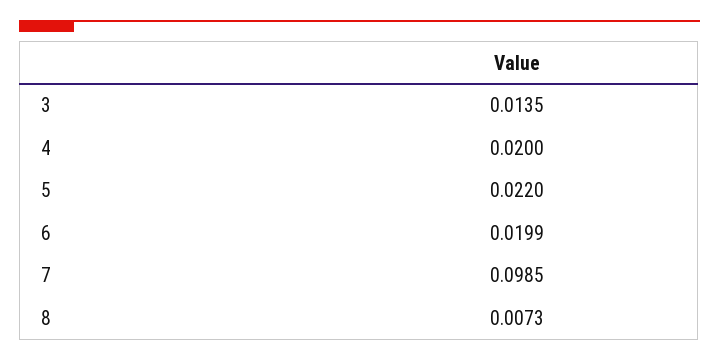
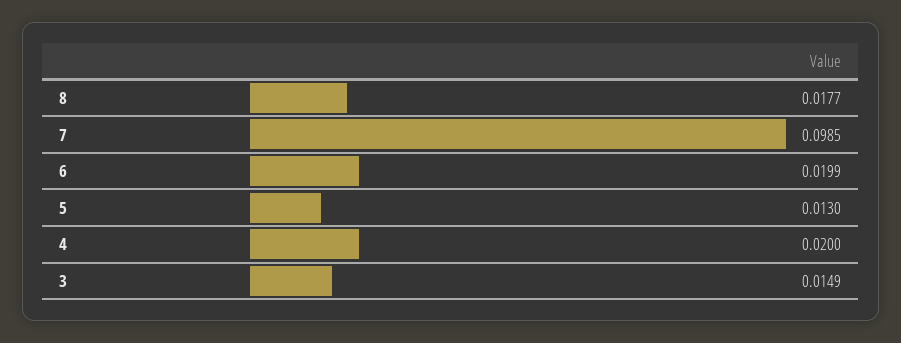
3: 0.0135 -> 0.0149
5: 0.022 -> 0.013
8: 0.0073 -> 0.0177

